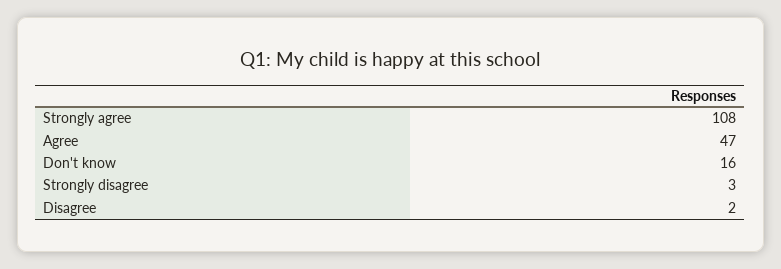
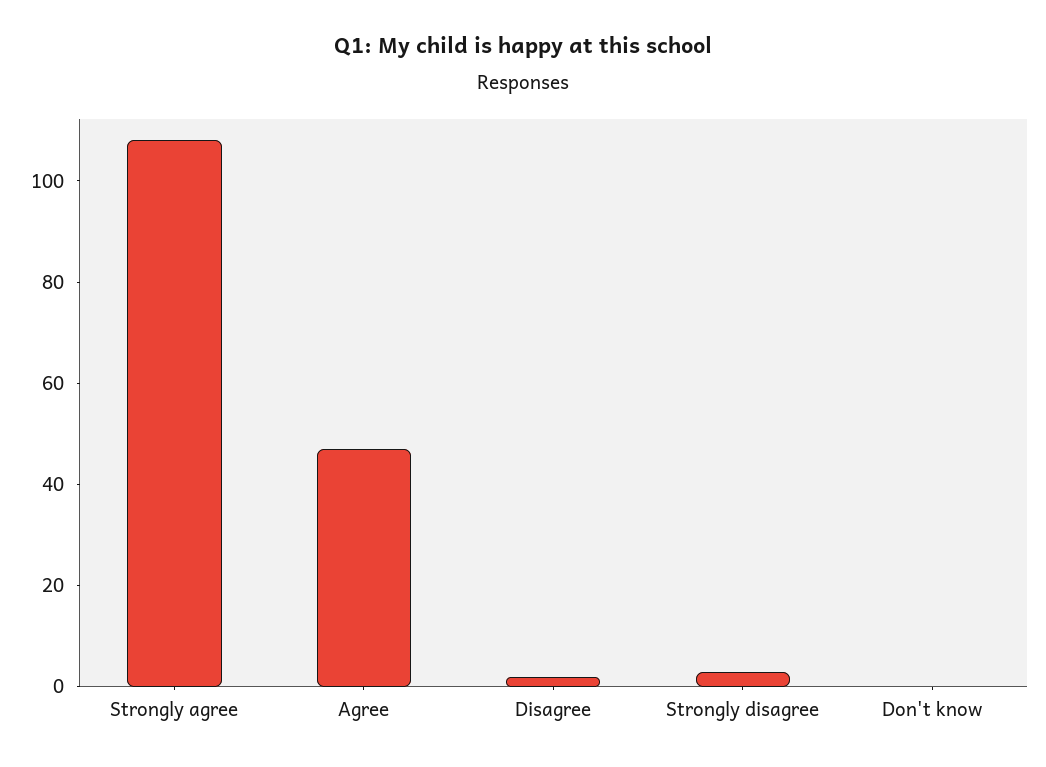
Don't know: 16 -> 0

